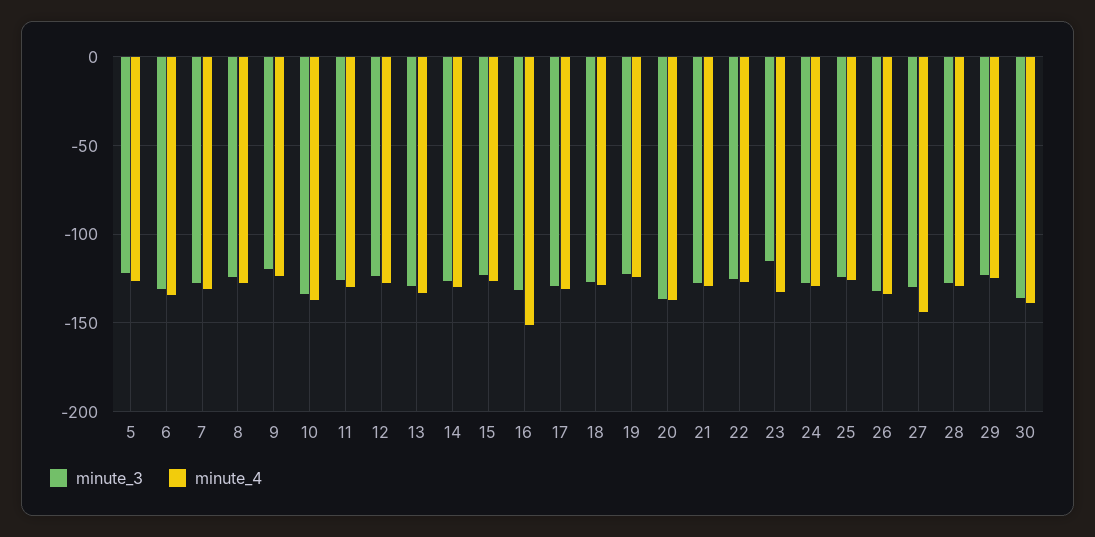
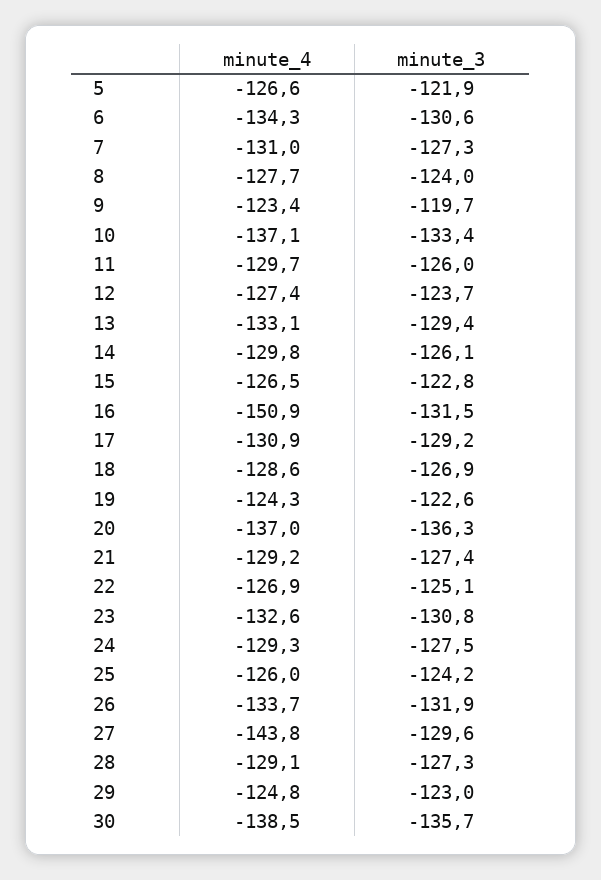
minute_3, 23: -115 -> -130.8

